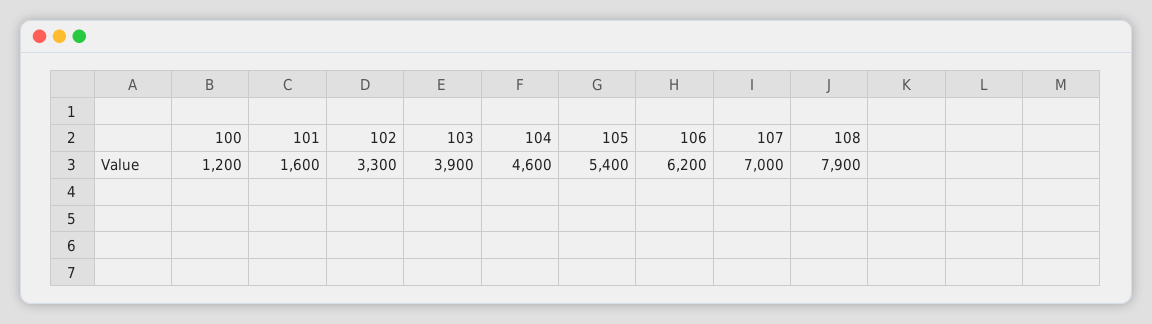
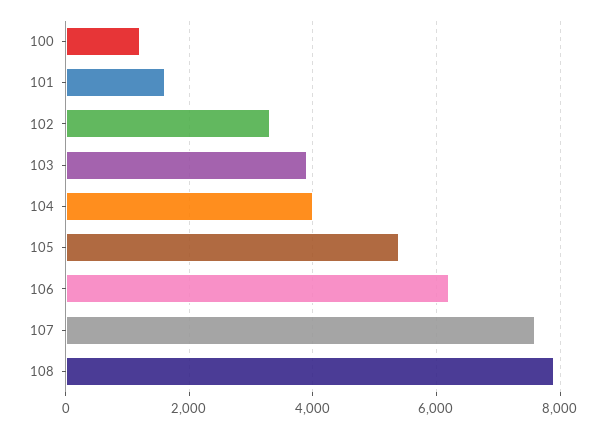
104: 4600 -> 4000
107: 7000 -> 7600

